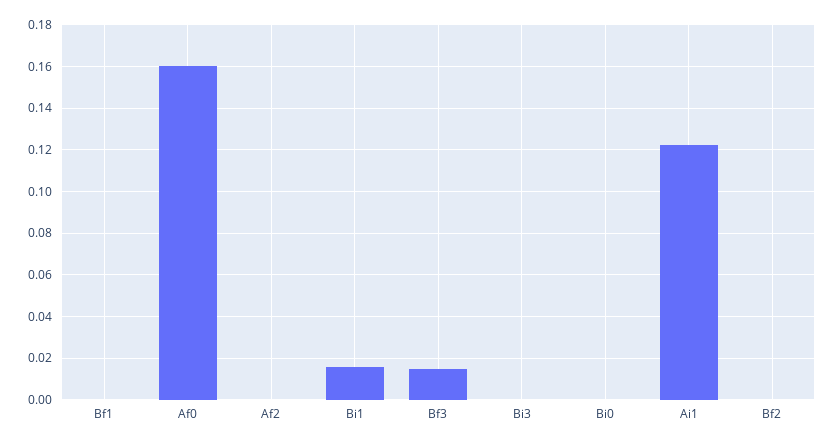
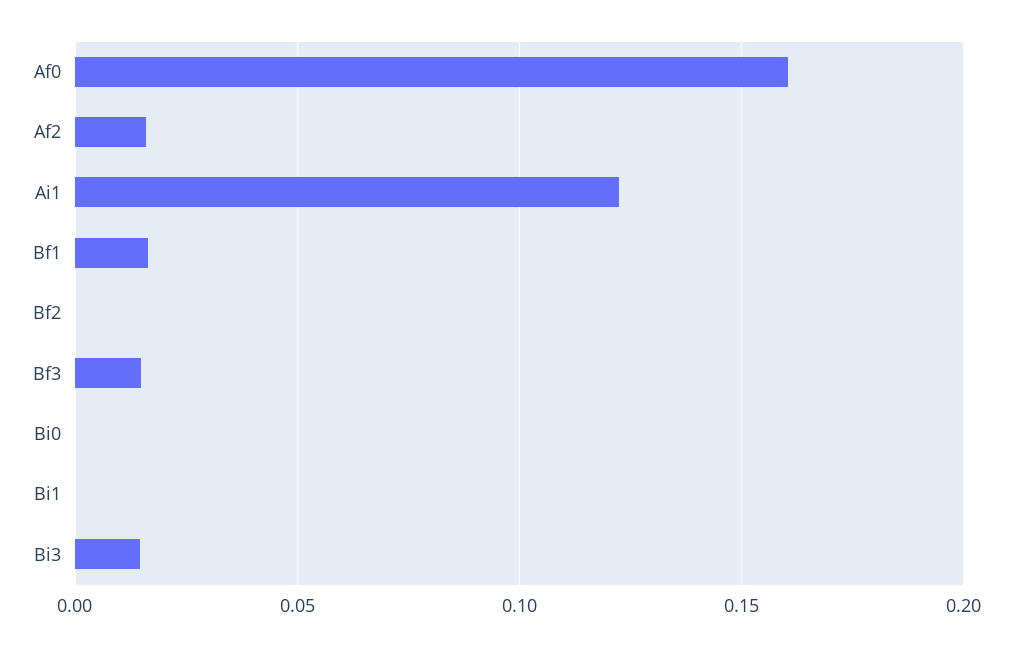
Bf1: 0 -> 0.015
Af2: 0 -> 0.015
Bi1: 0.015 -> 0
Bi3: 0 -> 0.015

